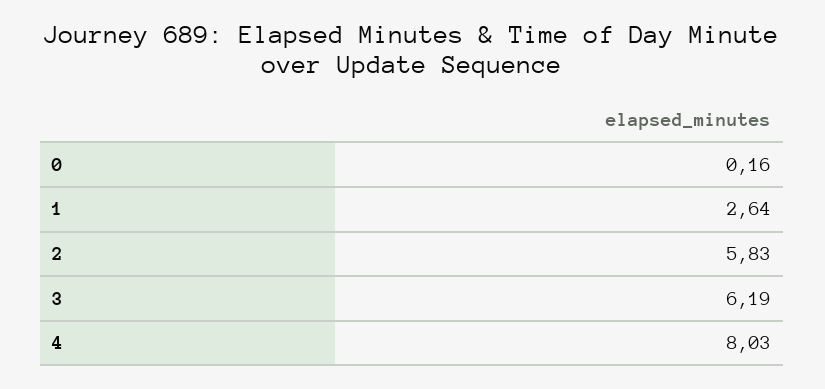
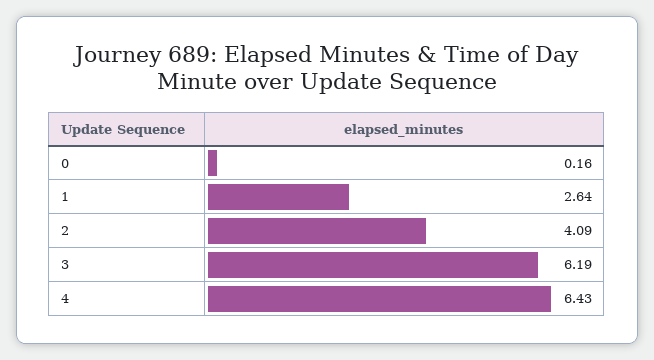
2: 5.83 -> 4.09
4: 8.03 -> 6.43

